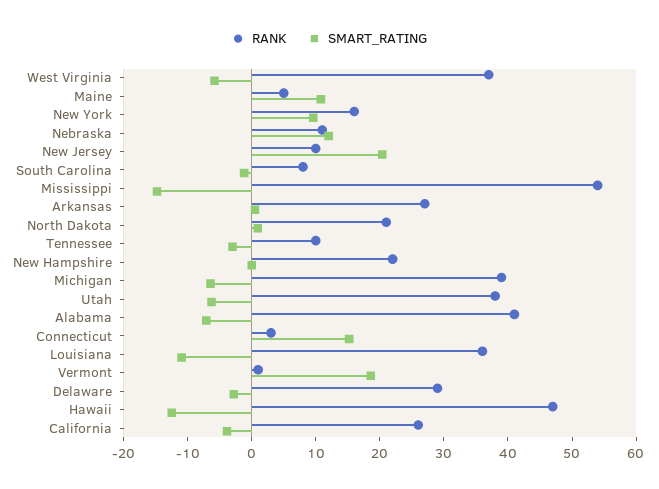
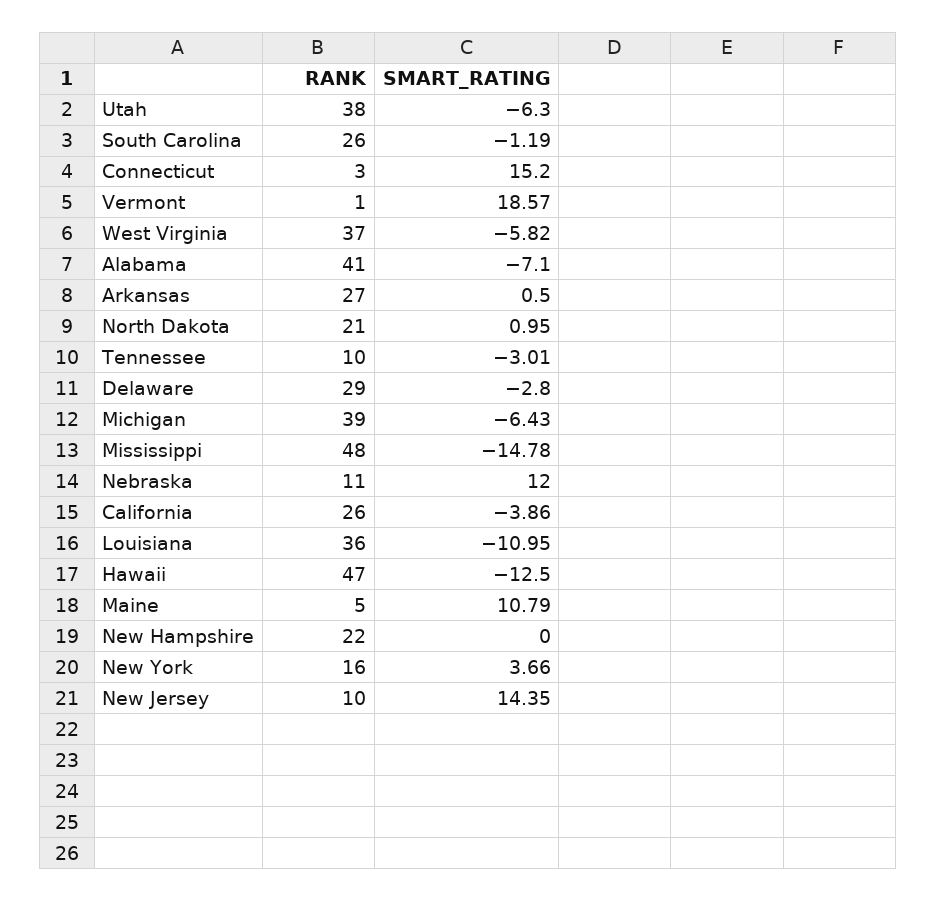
SMART_RATING, New York: 10 -> 3.66
SMART_RATING, New Jersey: 20 -> 14.35
RANK, South Carolina: 8 -> 26
RANK, Mississippi: 54 -> 48

